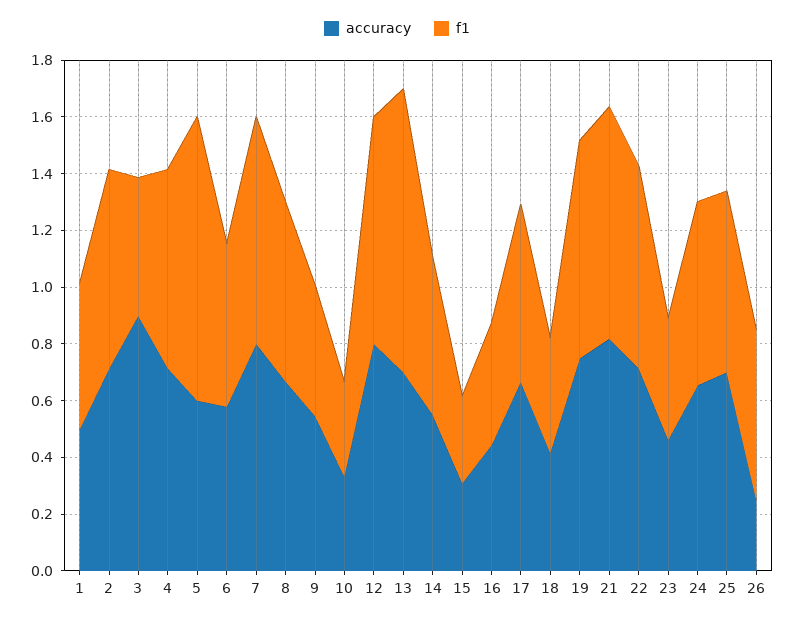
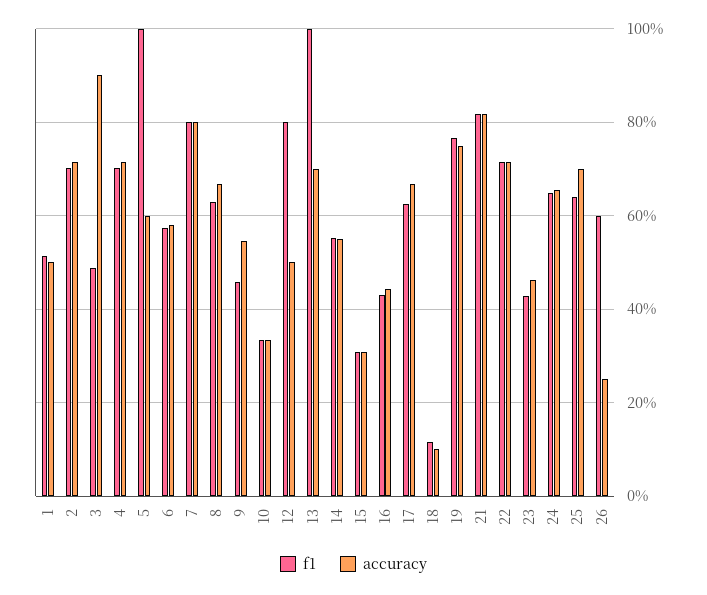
accuracy, 12: 0.8 -> 0.5
accuracy, 18: 0.4 -> 0.1
f1, 18: 0.4 -> 0.12

